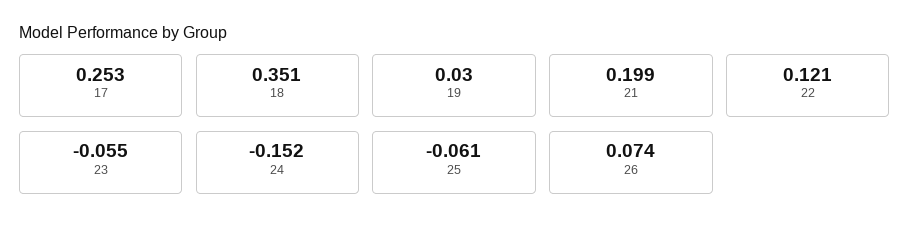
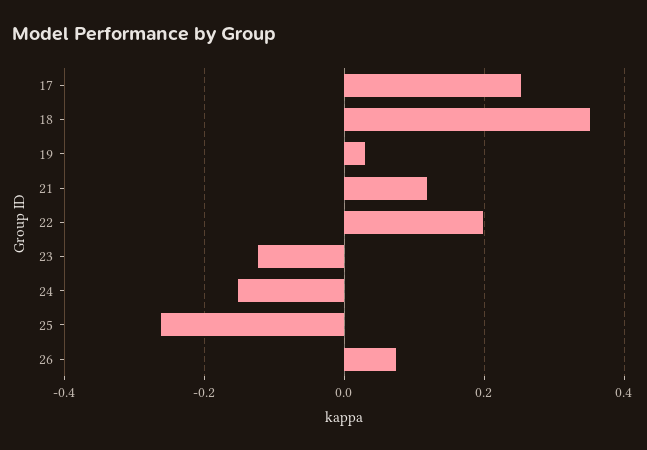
21: 0.199 -> 0.12
22: 0.121 -> 0.2
23: -0.055 -> -0.12
25: -0.061 -> -0.26

